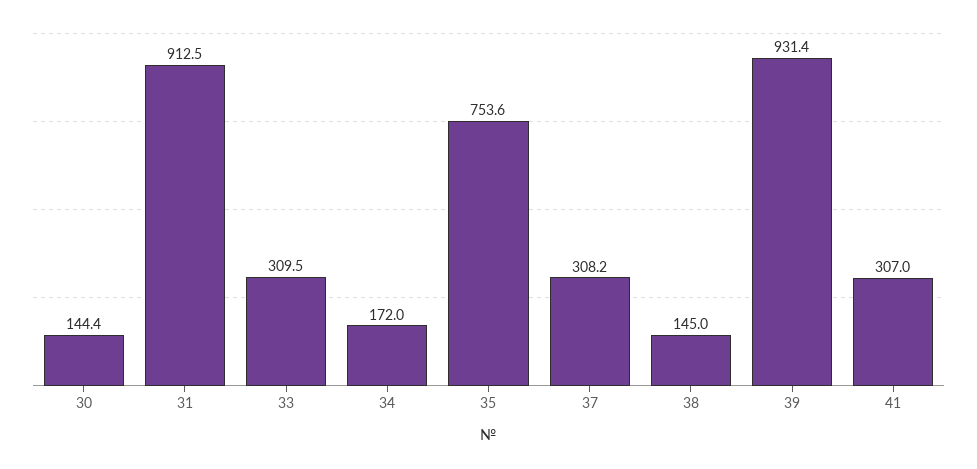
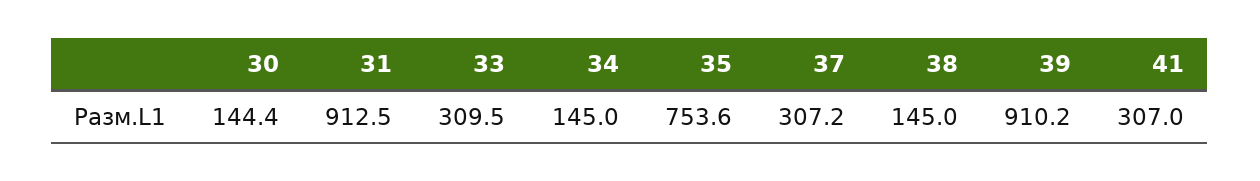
34: 172 -> 145
37: 308.2 -> 307.2
39: 931.4 -> 910.2

